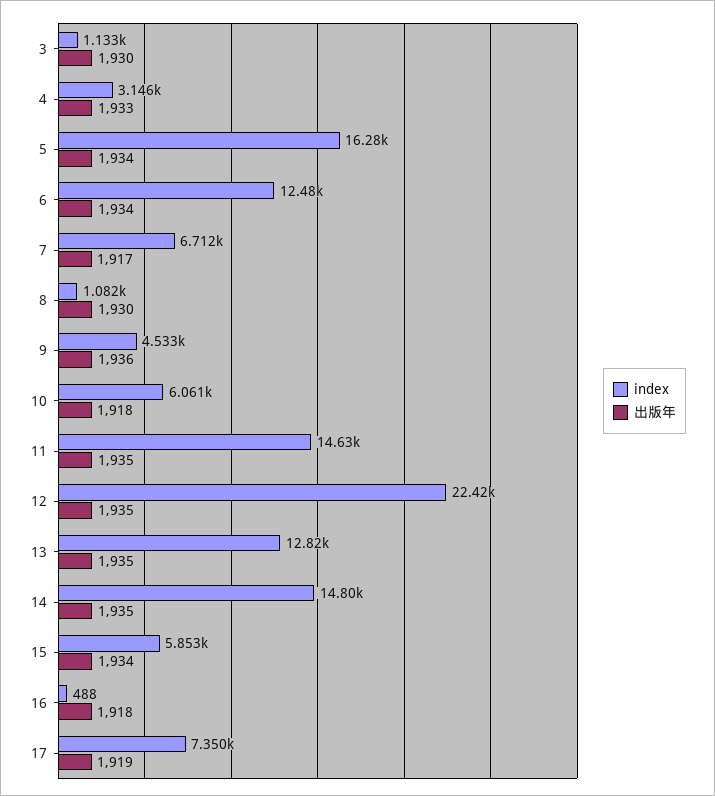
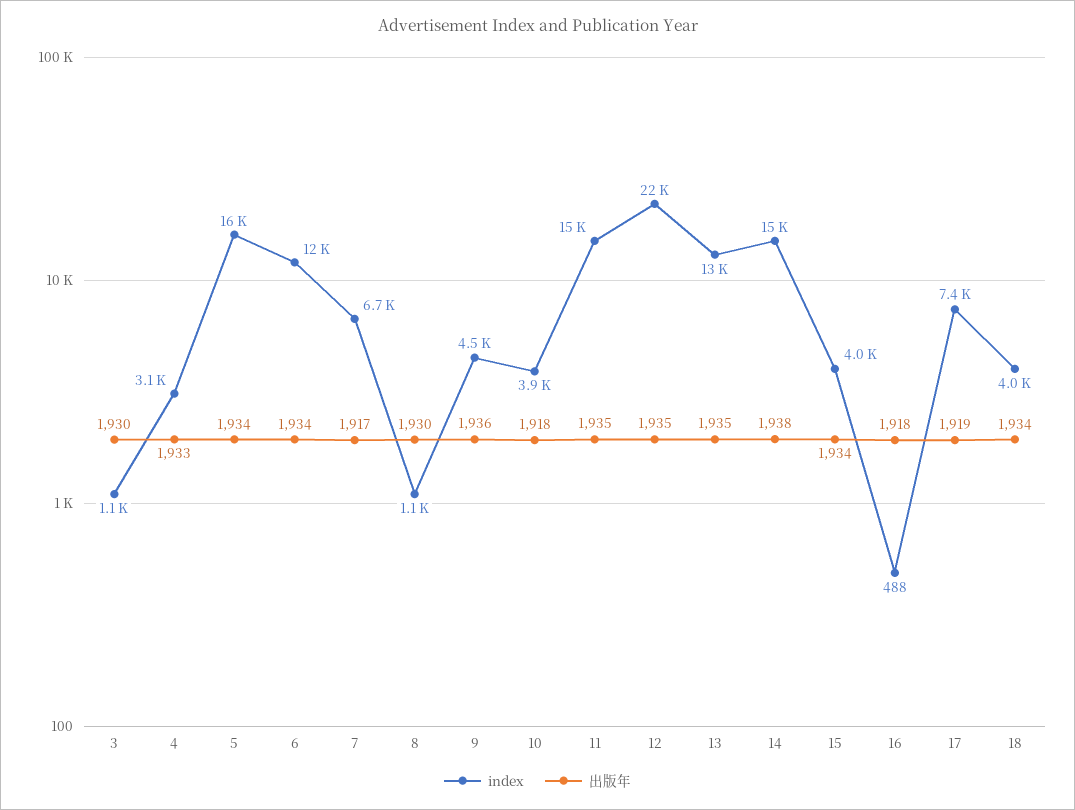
index, 10: 6061 -> 3900
出版年, 14: 1935 -> 1938
index, 15: 5853 -> 4000
index, 18: none -> 4000
出版年, 18: none -> 1934

